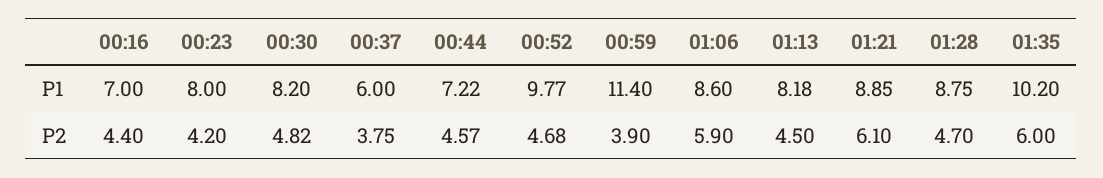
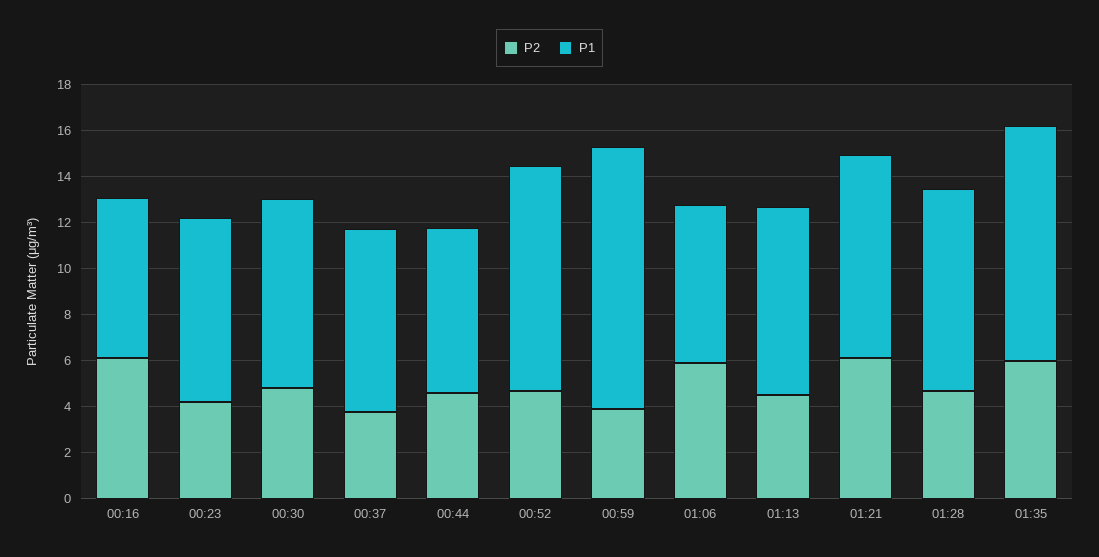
P1, 00:37: 6 -> 8
P1, 01:06: 8.6 -> 7
P2, 00:16: 4.4 -> 6

